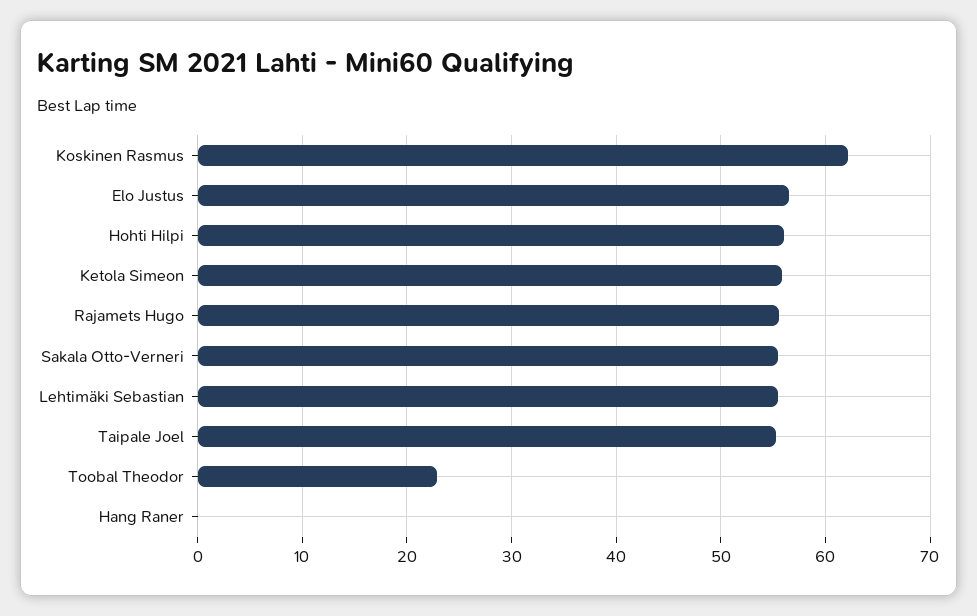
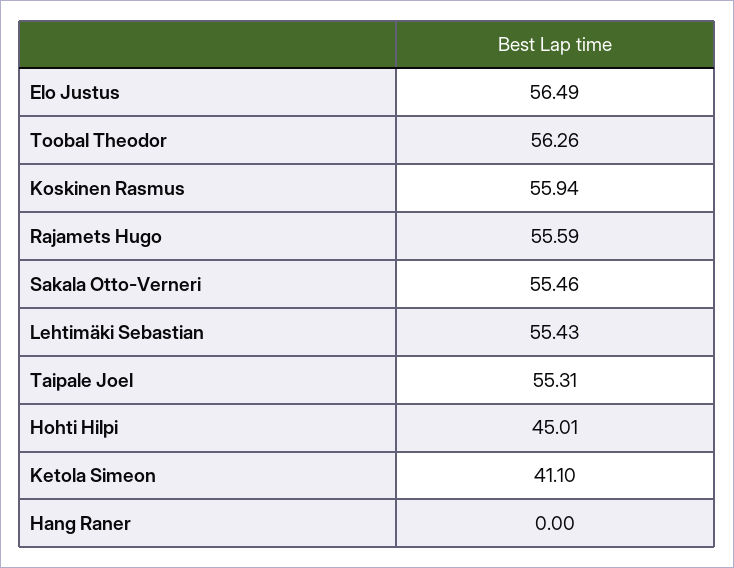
Koskinen Rasmus: 62 -> 55.94
Hohti Hilpi: 56 -> 45.01
Ketola Simeon: 56 -> 41.1
Toobal Theodor: 23 -> 56.26

